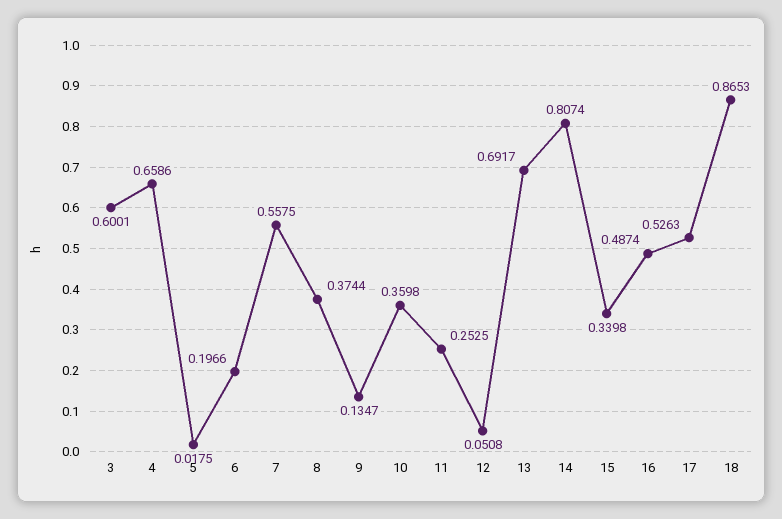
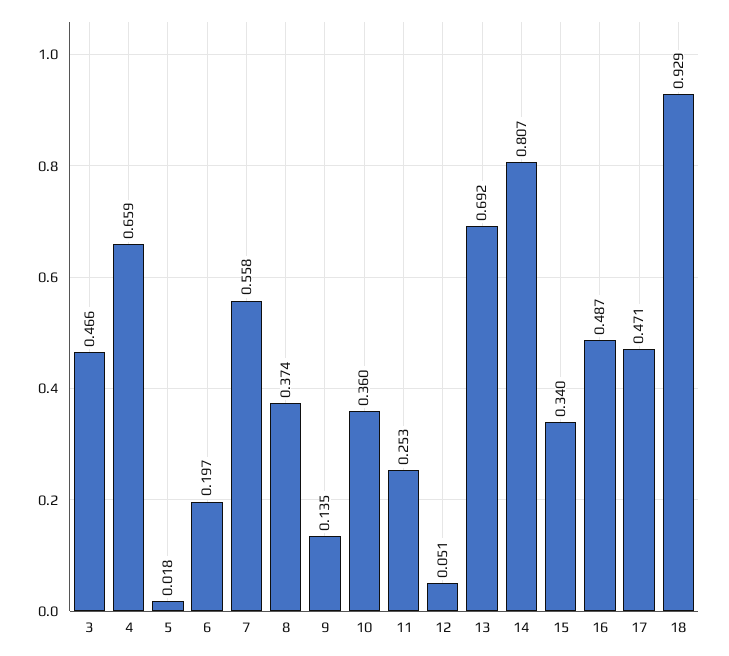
3: 0.6001 -> 0.466
17: 0.5263 -> 0.471
18: 0.8653 -> 0.929

